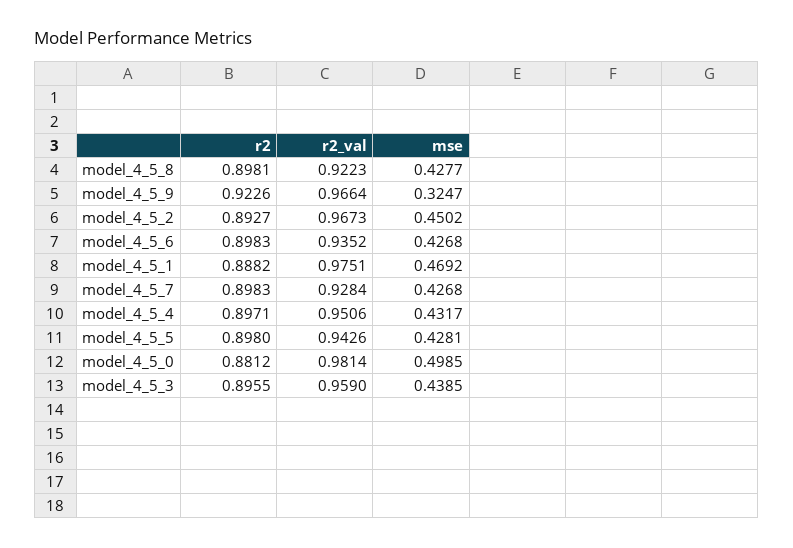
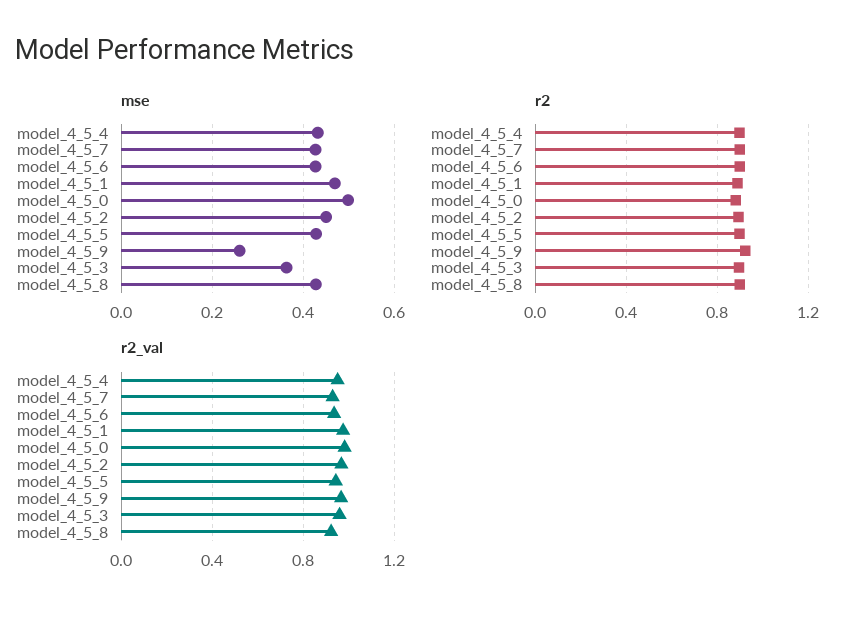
mse, model_4_5_9: 0.3247 -> 0.26
mse, model_4_5_3: 0.4385 -> 0.36

